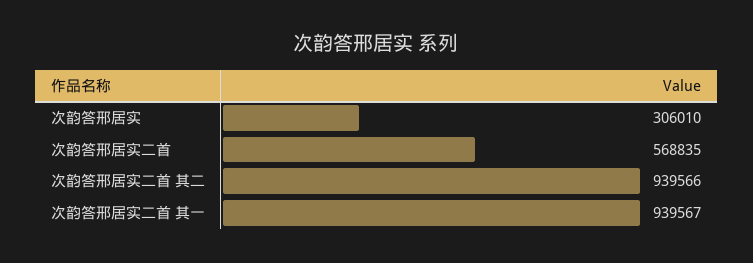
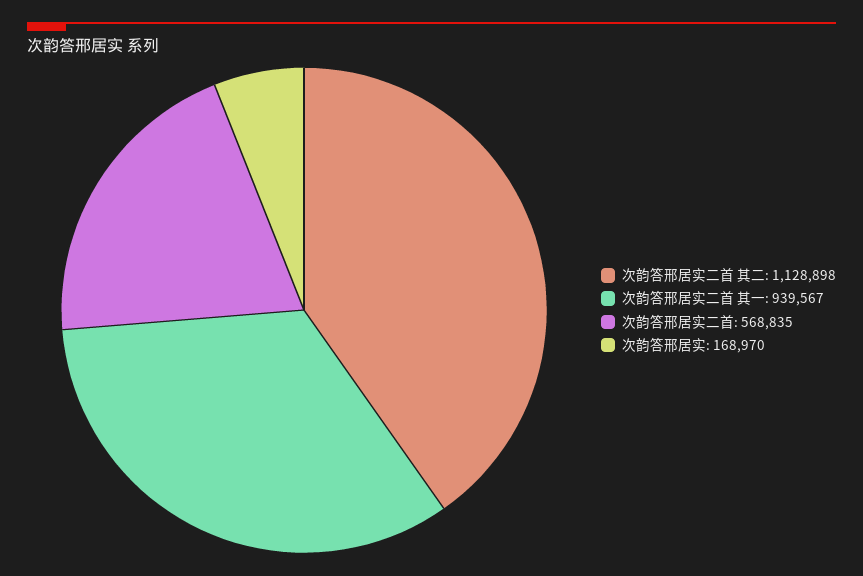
次韵答邢居实: 306010 -> 168970
次韵答邢居实二首 其二: 939566 -> 1128898

